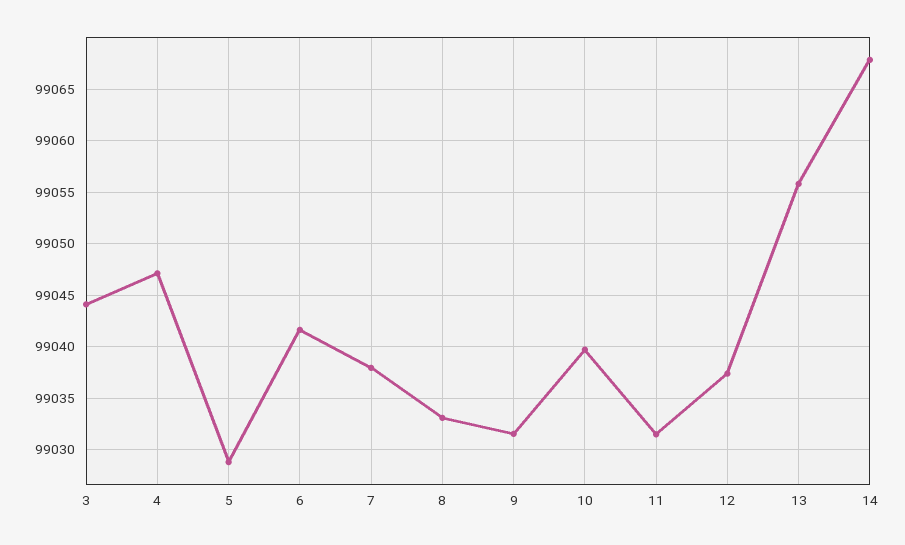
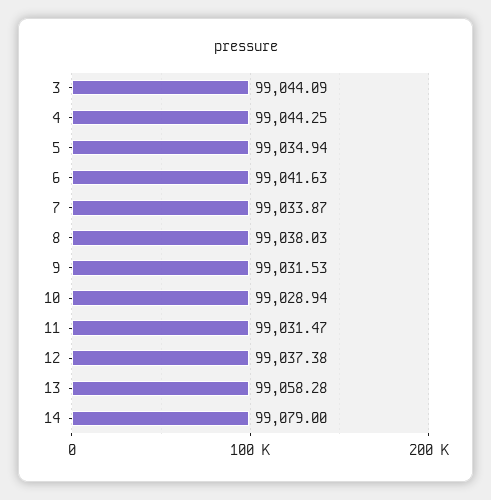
4: 99047 -> 99044.25
5: 99029 -> 99034.94
7: 99038 -> 99033.87
8: 99033 -> 99038.03
10: 99040 -> 99028.94
13: 99056 -> 99058.28
14: 99068 -> 99079

